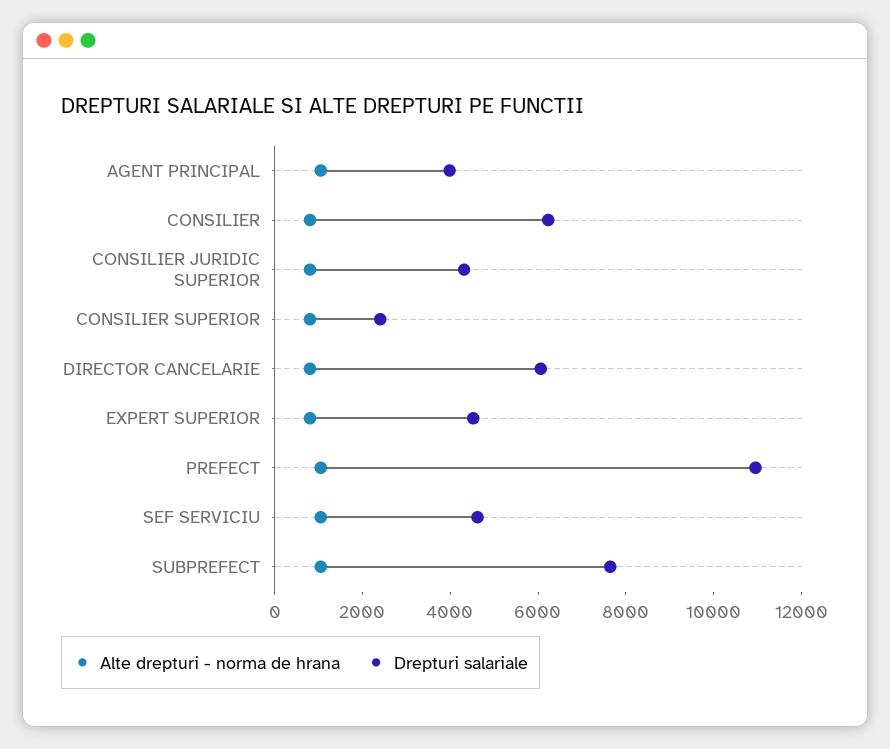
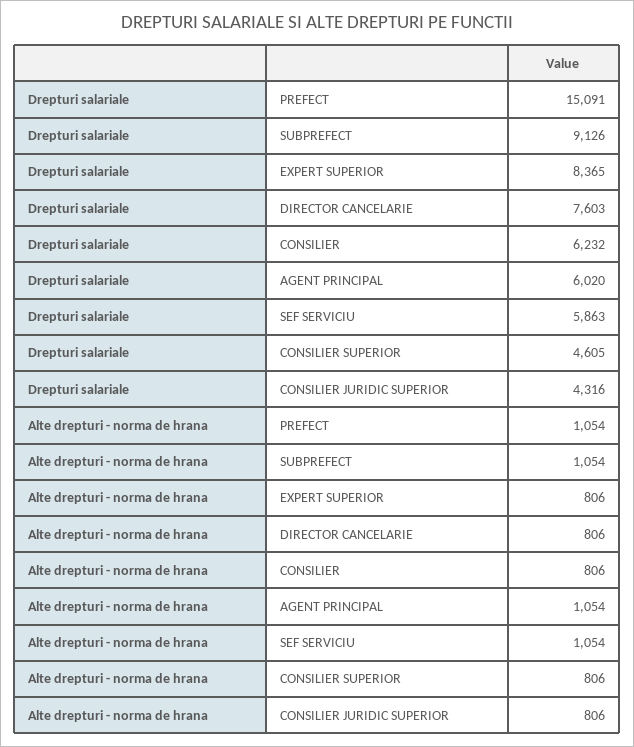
Drepturi salariale, AGENT PRINCIPAL: 4000 -> 6020
Drepturi salariale, CONSILIER SUPERIOR: 2500 -> 4605
Drepturi salariale, DIRECTOR CANCELARIE: 6000 -> 7603
Drepturi salariale, EXPERT SUPERIOR: 4500 -> 8365
Drepturi salariale, PREFECT: 11000 -> 15091
Drepturi salariale, SEF SERVICIU: 4500 -> 5863
Drepturi salariale, SUBPREFECT: 7500 -> 9126

